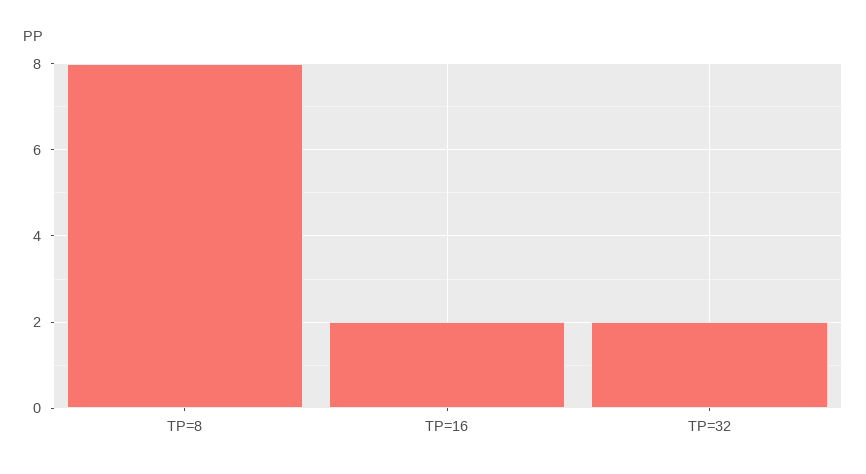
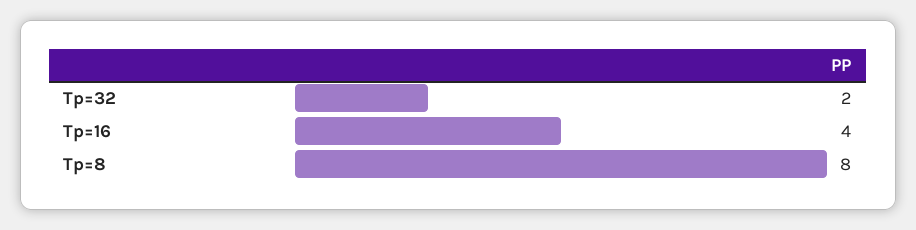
TP=16: 2 -> 4

